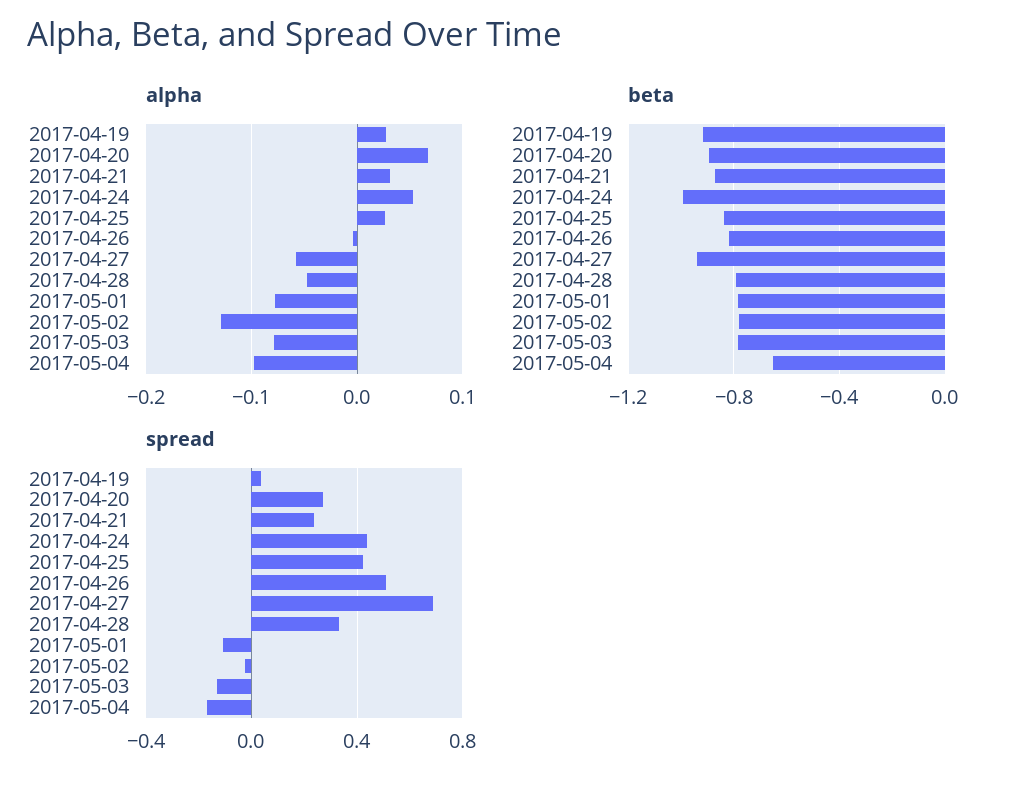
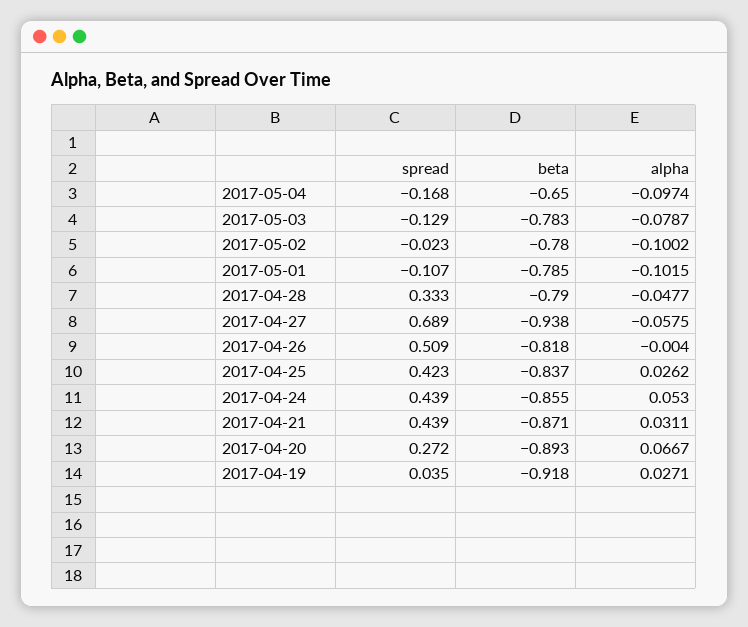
alpha, 2017-05-01: -0.08 -> -0.1015
alpha, 2017-05-02: -0.13 -> -0.1002
beta, 2017-04-24: -1 -> -0.855
spread, 2017-04-21: 0.25 -> 0.439

